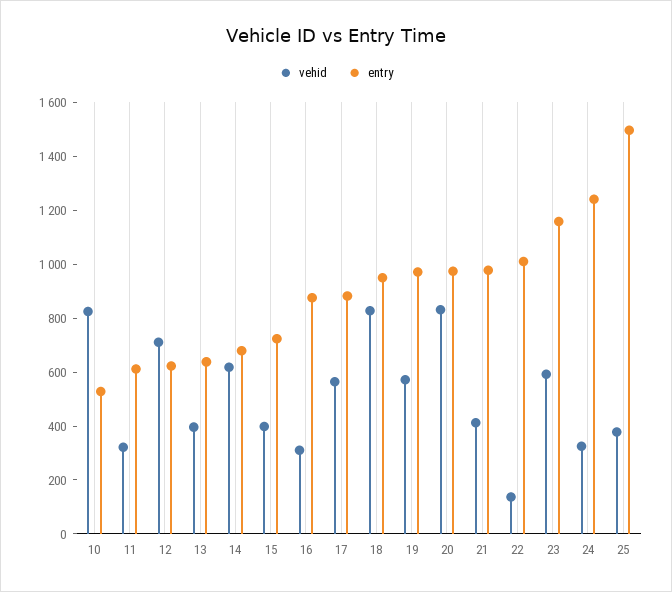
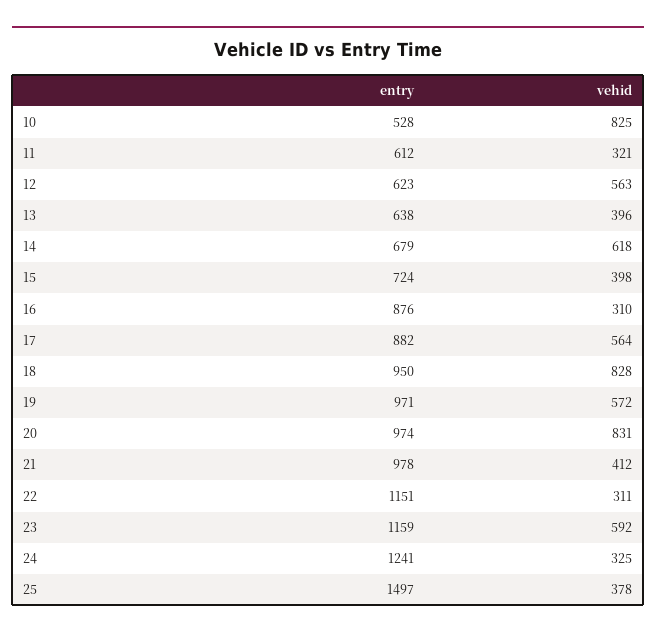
vehid, 12: 700 -> 563
vehid, 22: 150 -> 311
entry, 22: 1000 -> 1151

